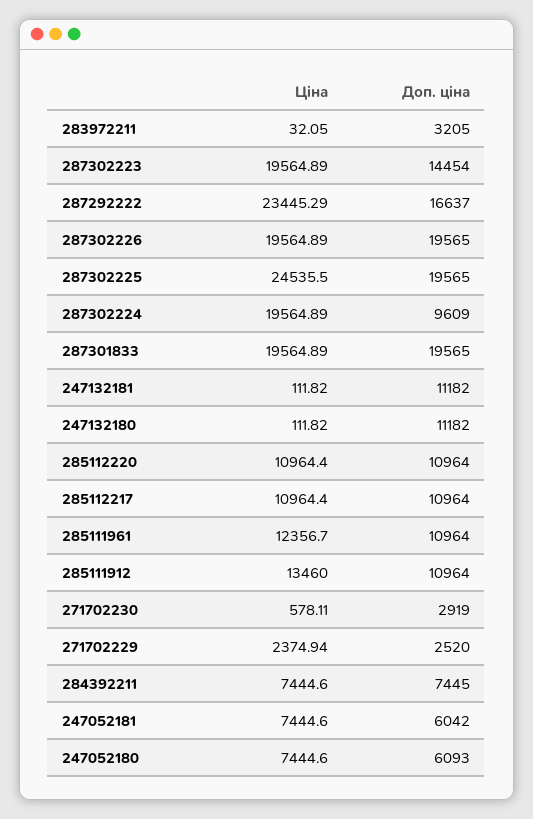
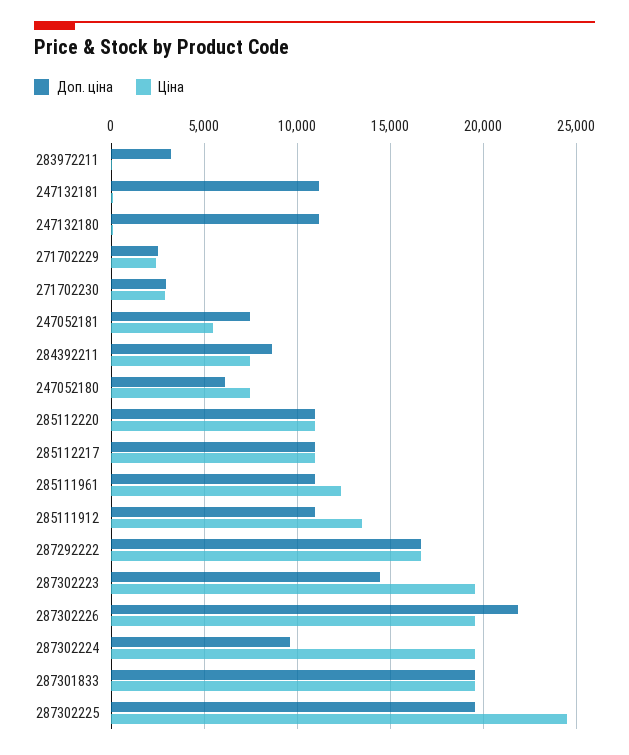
Ціна, 287292222: 23445.29 -> 16500
Доп. ціна, 287302226: 19565 -> 22000
Ціна, 271702230: 578.11 -> 3000
Доп. ціна, 284392211: 7445 -> 8500
Ціна, 247052181: 7444.6 -> 5500
Доп. ціна, 247052181: 6042 -> 7500

